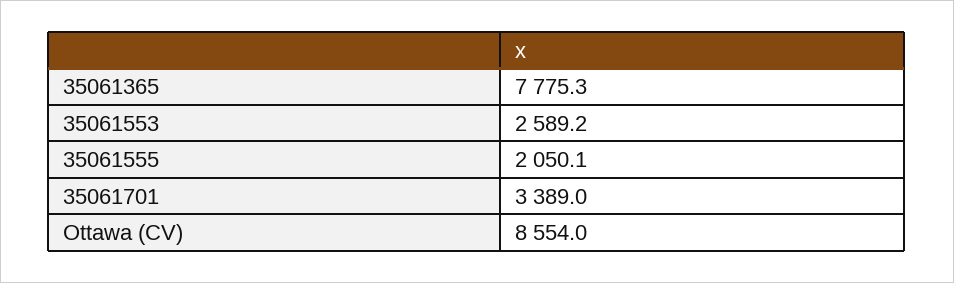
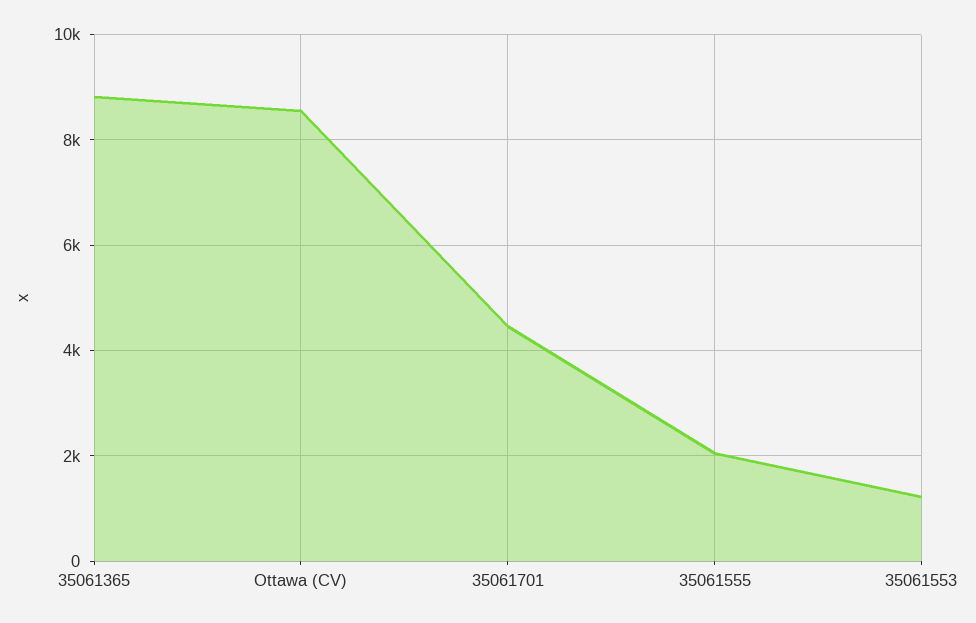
35061365: 7775.3 -> 8800
35061553: 2589.2 -> 1200
35061701: 3389 -> 4400

